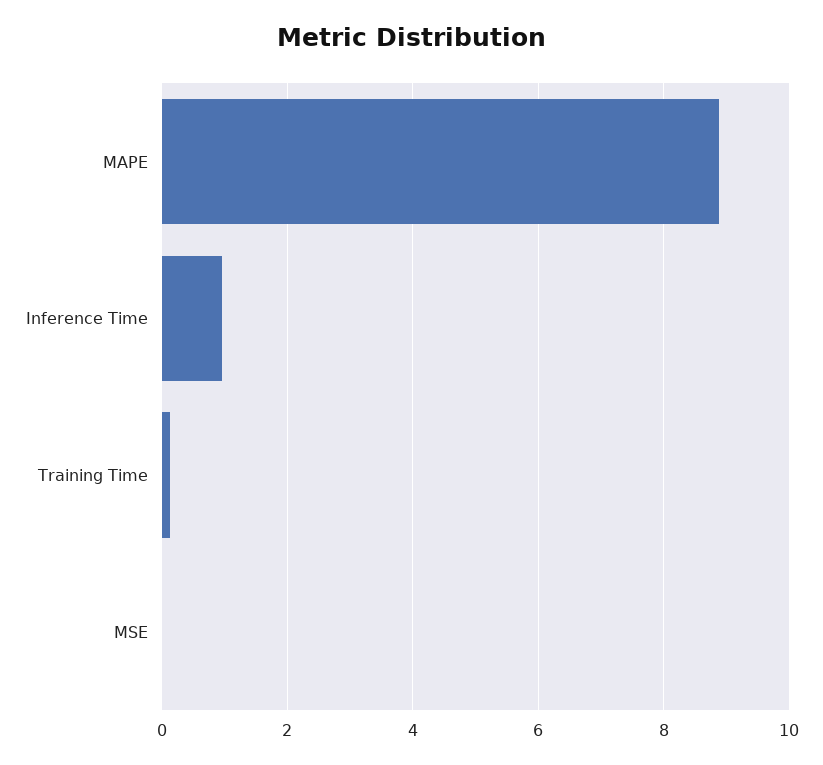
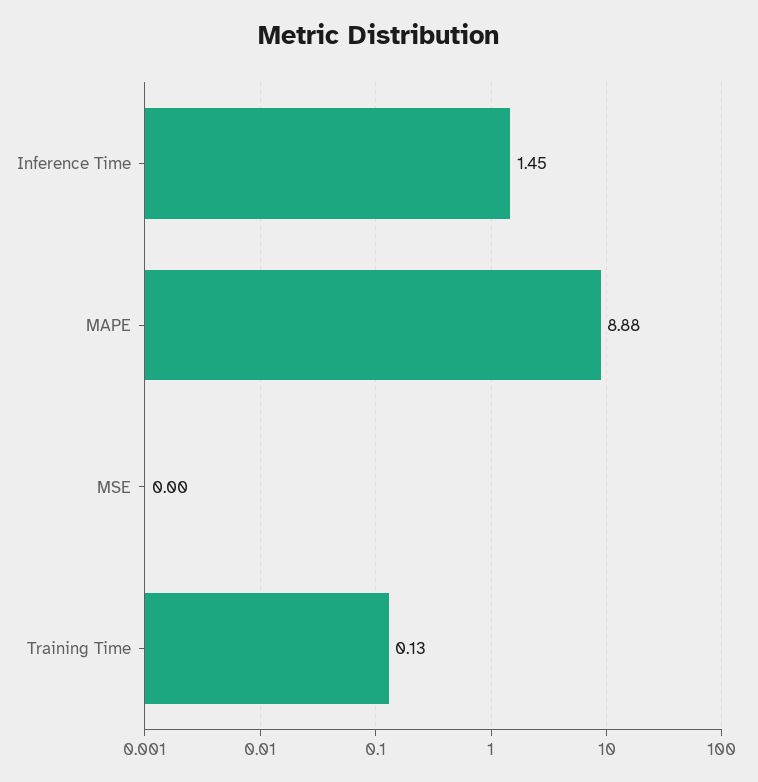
Inference Time: 1 -> 1.45

